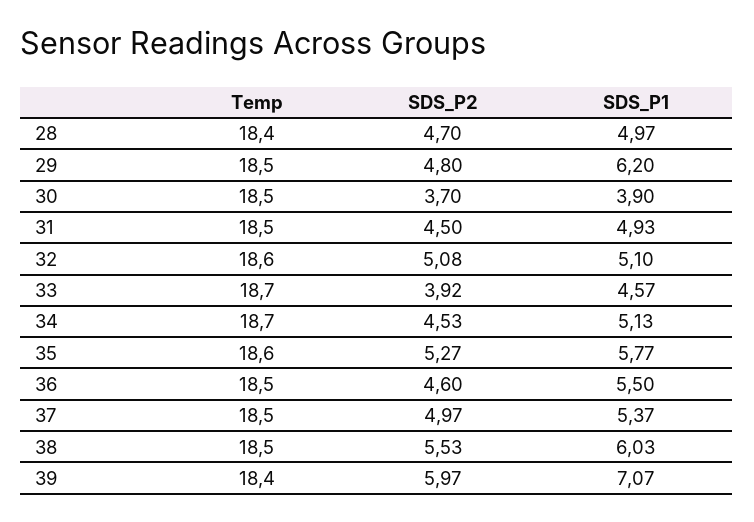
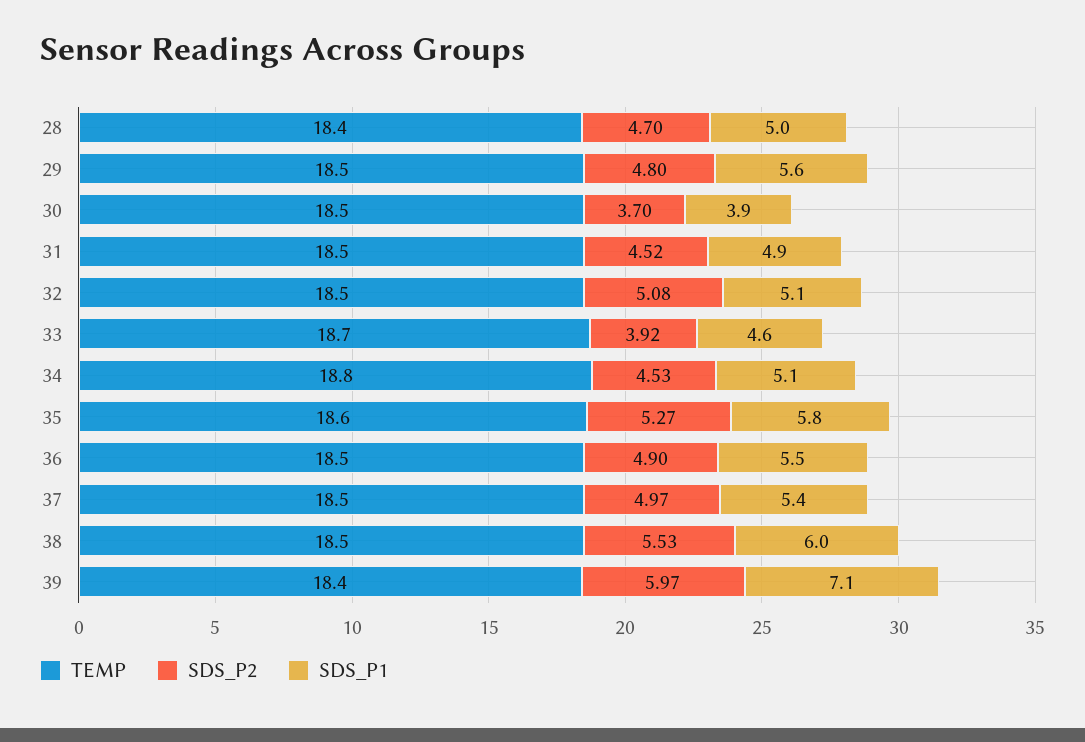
SDS_P1, 29: 6.2 -> 5.6
SDS_P2, 31: 4.5 -> 4.52
Temp, 32: 18.6 -> 18.5
Temp, 34: 18.7 -> 18.8
SDS_P2, 36: 4.6 -> 4.9

